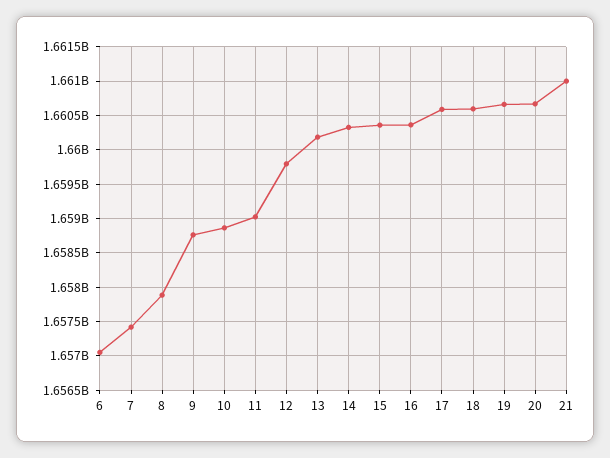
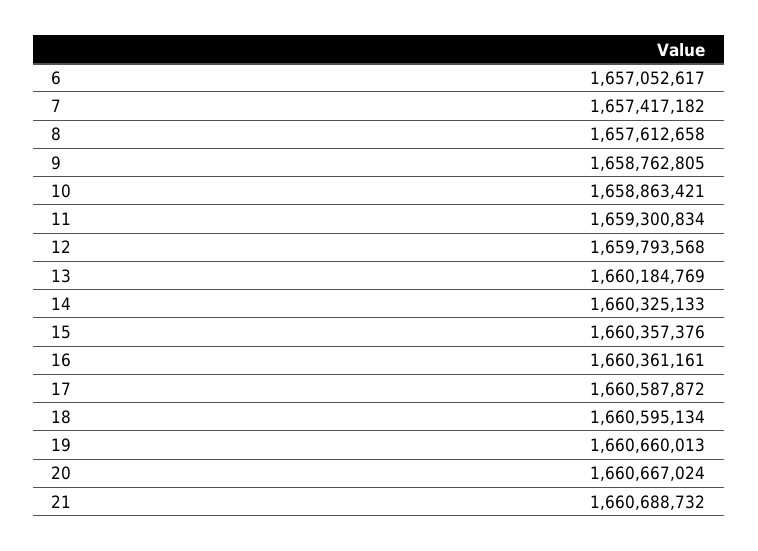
8: 1657900000 -> 1657612658
11: 1659000000 -> 1659300834
21: 1661000000 -> 1660688732

